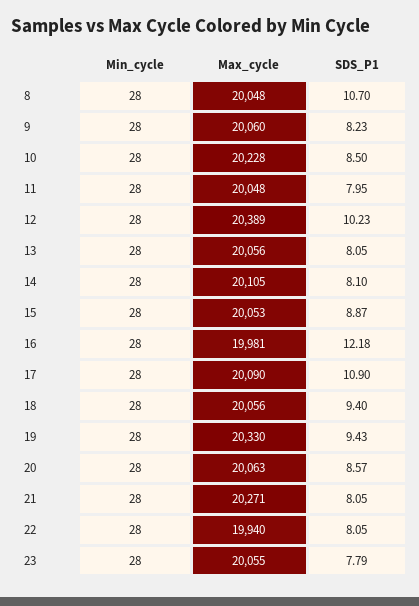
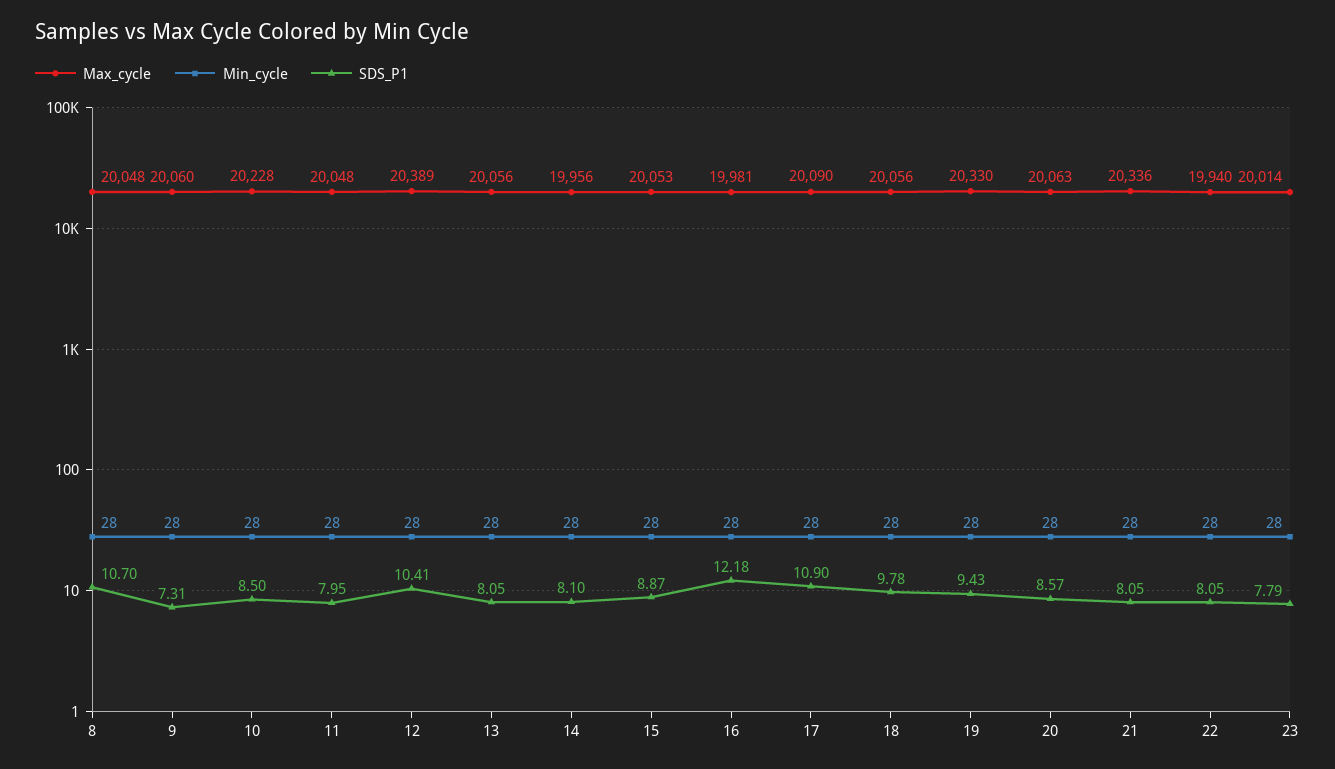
SDS_P1, 9: 8.23 -> 7.31
SDS_P1, 12: 10.23 -> 10.41
Max_cycle, 14: 20105 -> 19956
SDS_P1, 18: 9.4 -> 9.78
Max_cycle, 21: 20271 -> 20336
Max_cycle, 23: 20055 -> 20014

